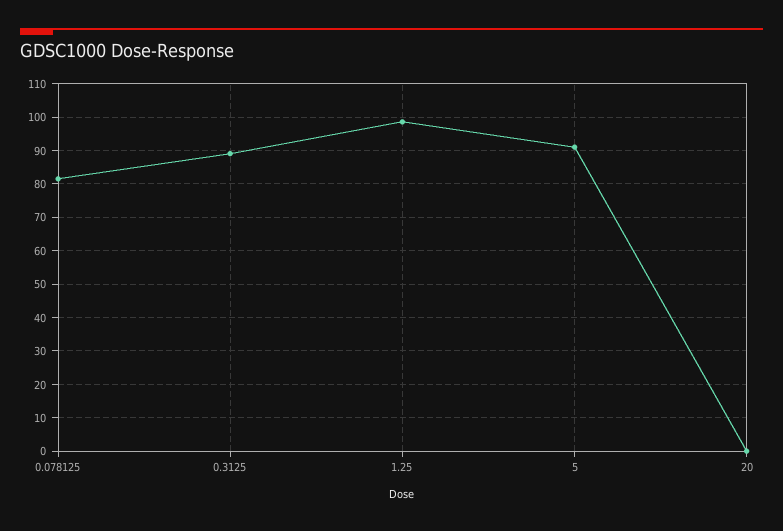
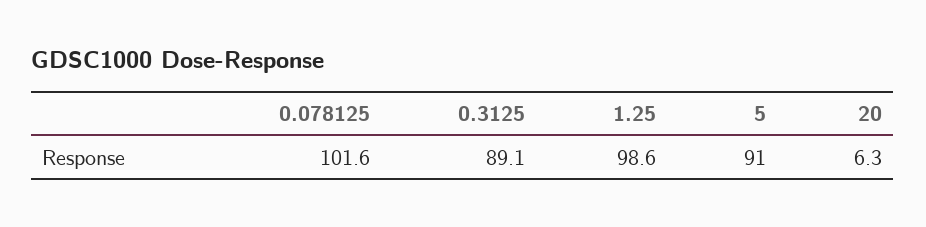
0.078125: 82 -> 101.6
20: 0 -> 6.3

